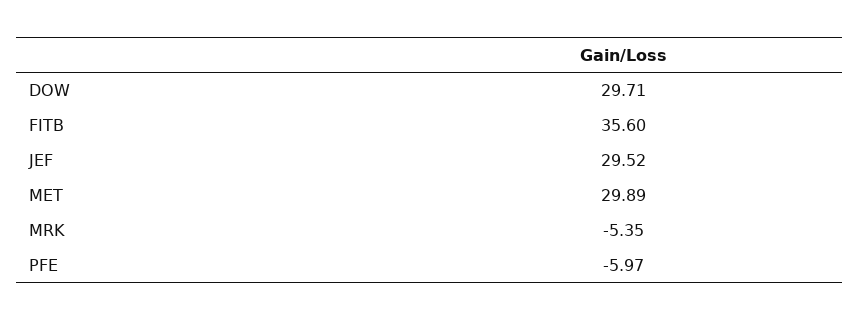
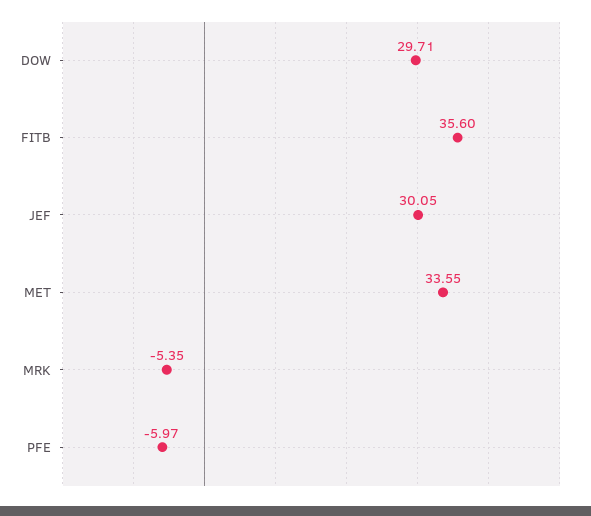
JEF: 29.52 -> 30.05
MET: 29.89 -> 33.55

